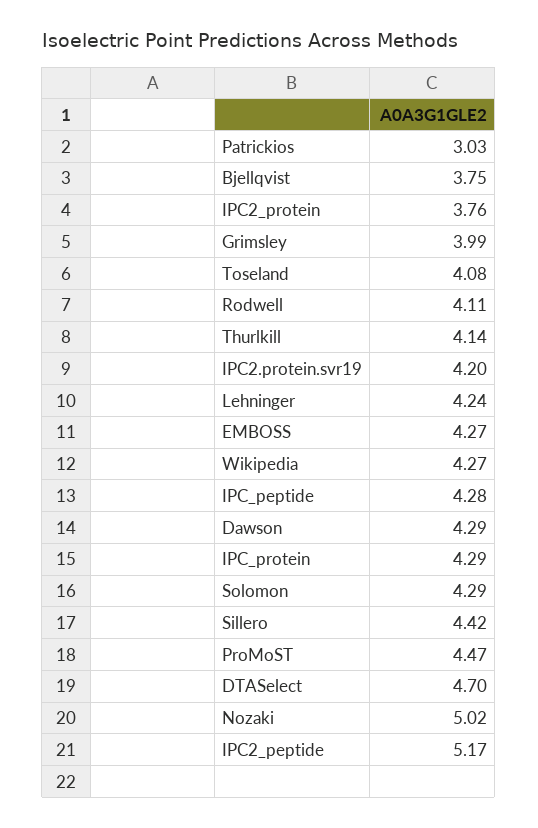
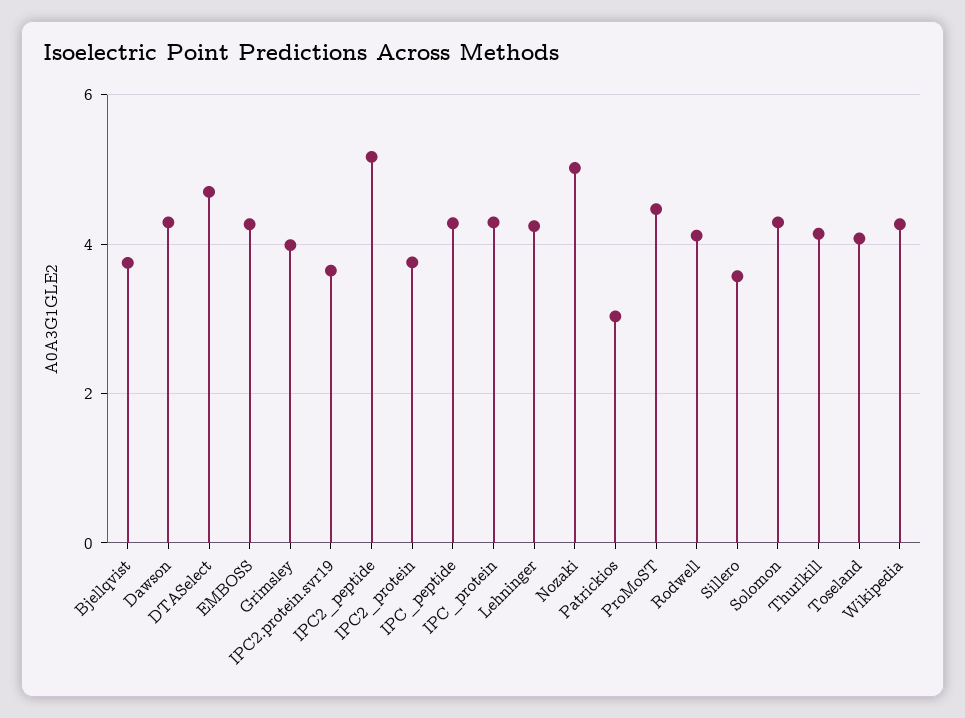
IPC2.protein.svr19: 4.2 -> 3.6
Sillero: 4.42 -> 3.6

